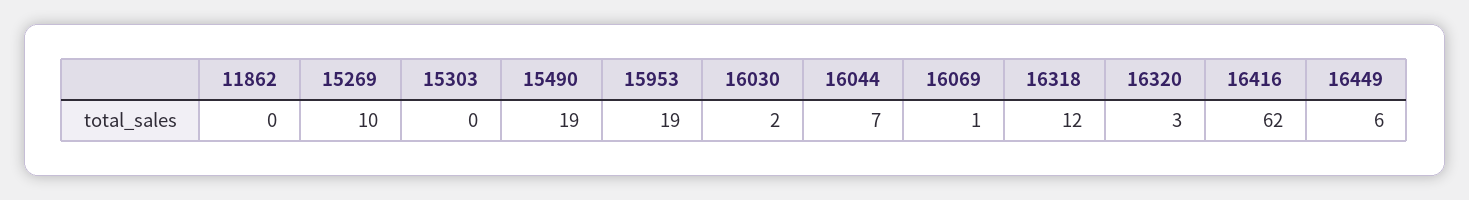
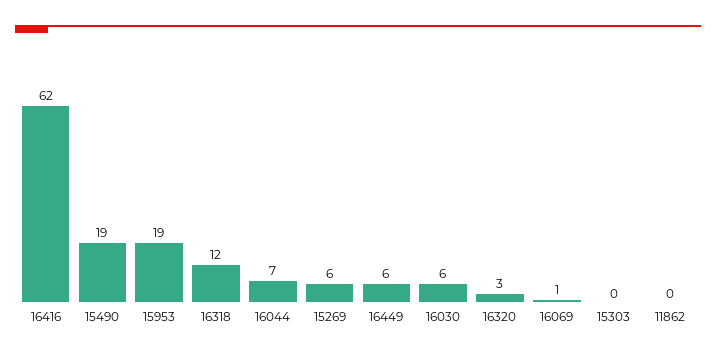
15269: 10 -> 6
16030: 2 -> 6

